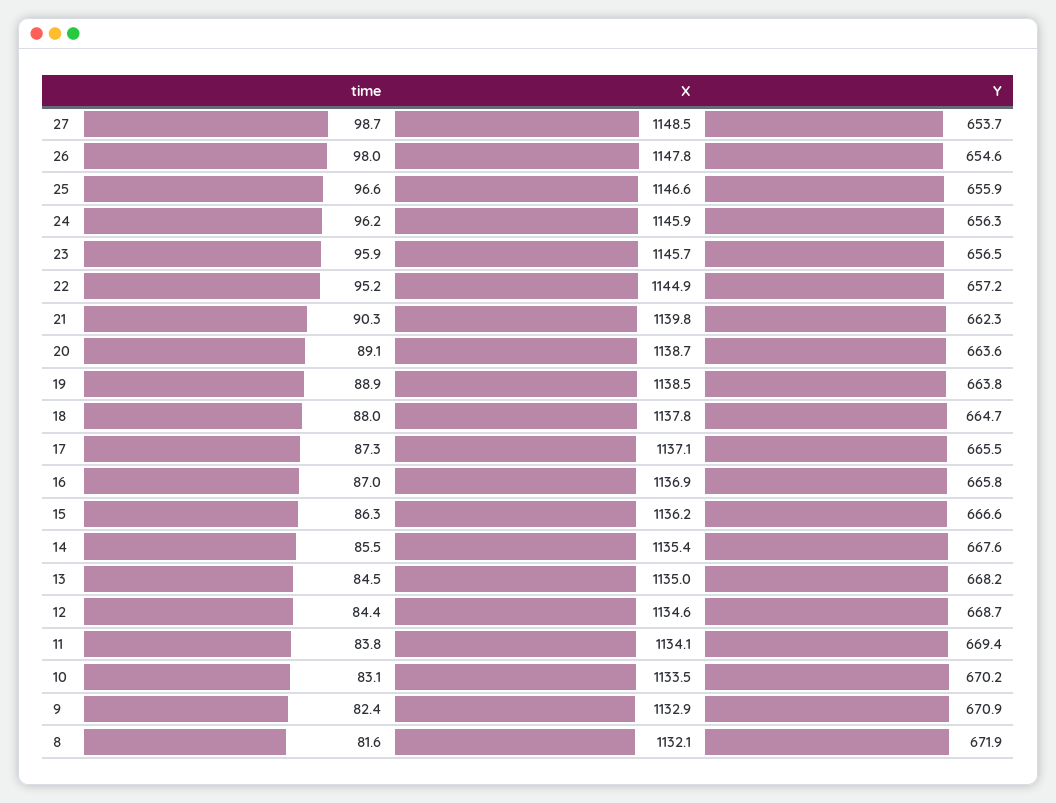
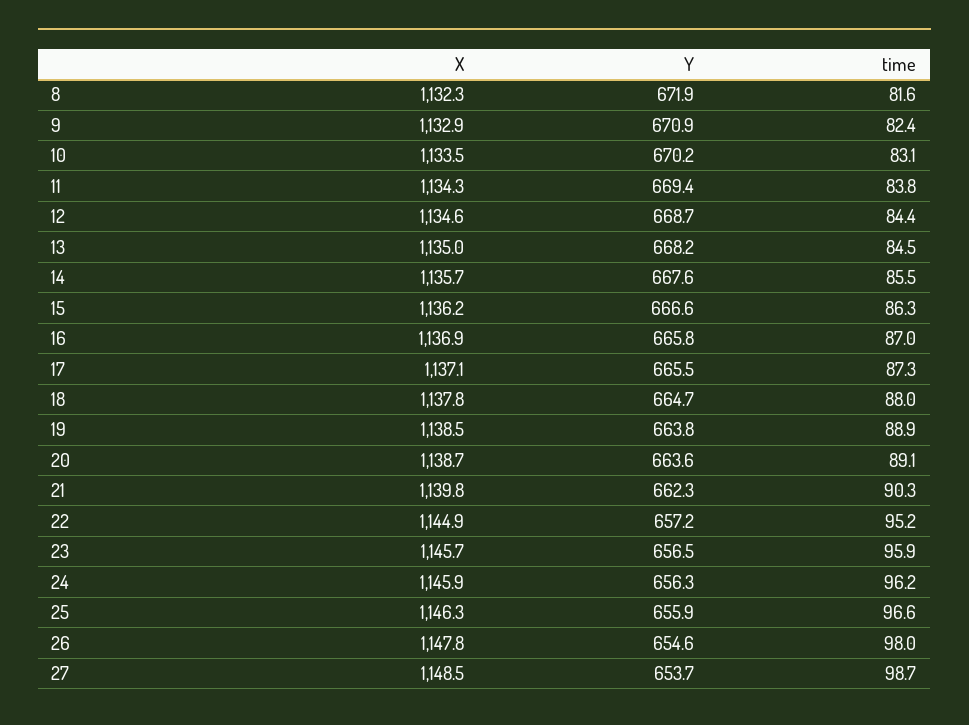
X, 25: 1146.6 -> 1146.3
X, 14: 1135.4 -> 1135.7
X, 11: 1134.1 -> 1134.3
X, 8: 1132.1 -> 1132.3

